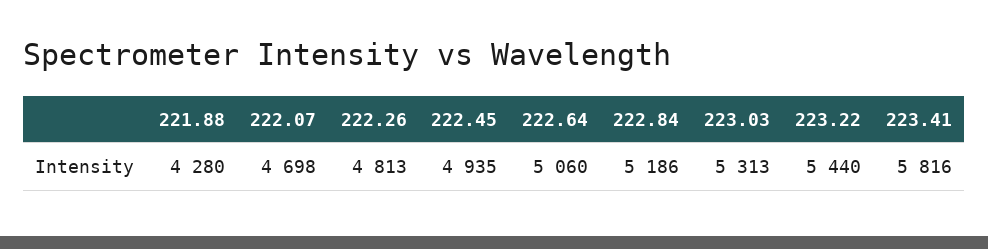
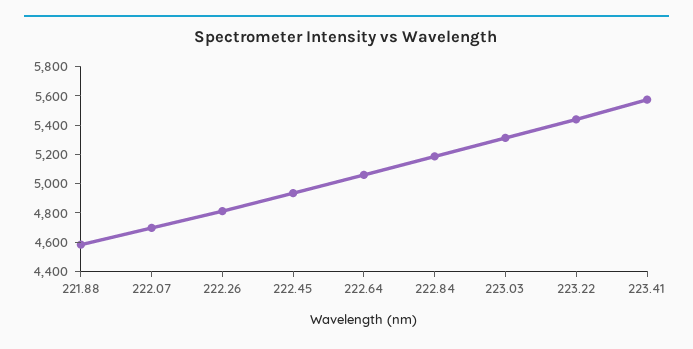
221.88: 4280 -> 4600
223.41: 5816 -> 5600

